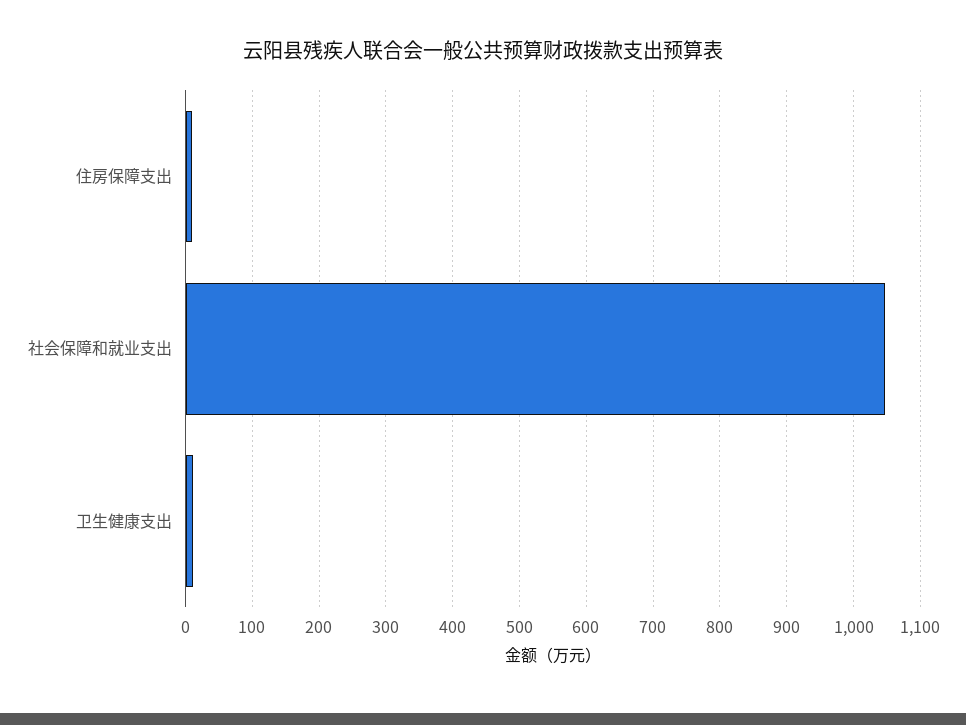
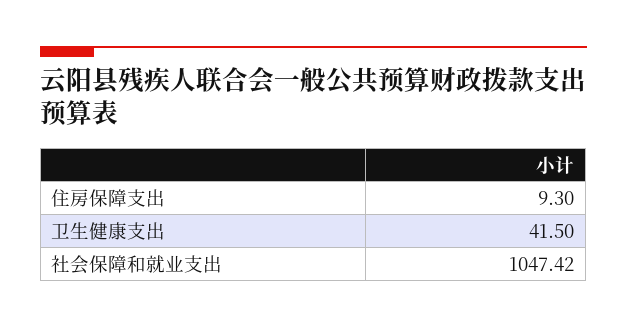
卫生健康支出: 10 -> 41.5

